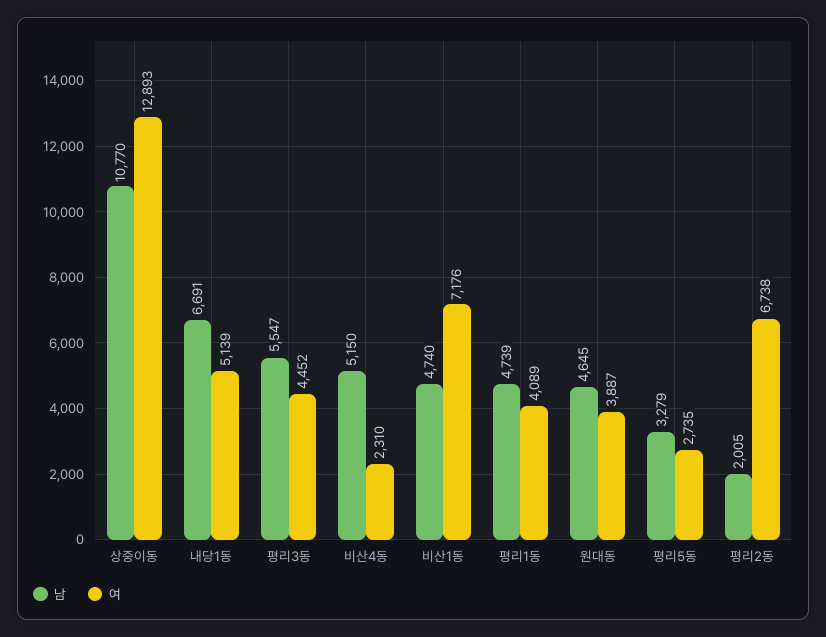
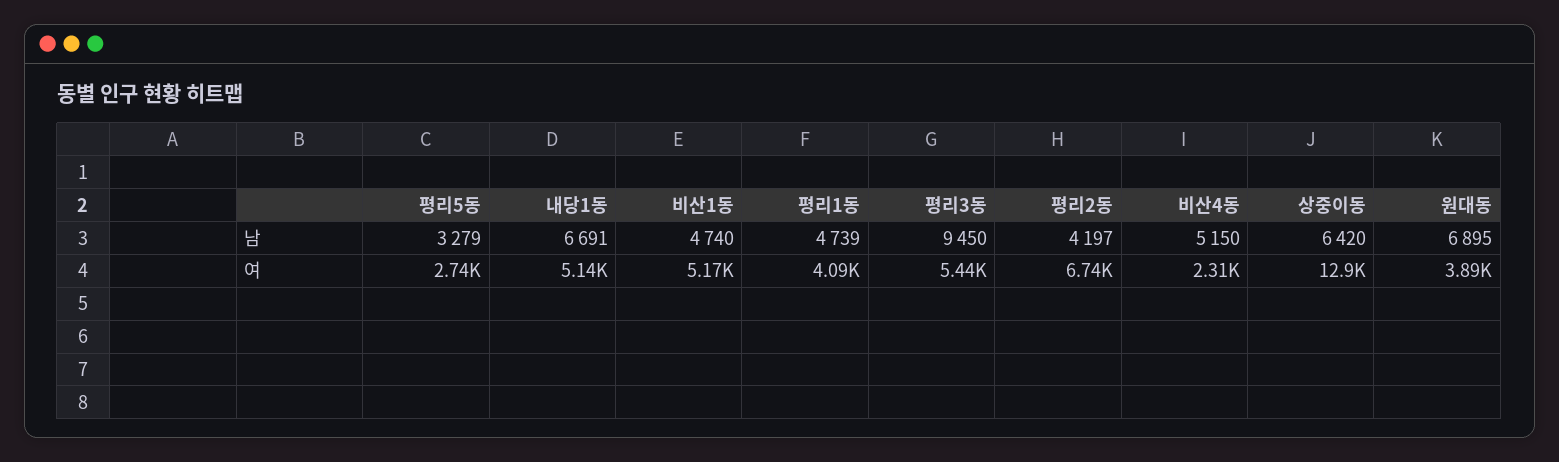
남, 상중이동: 10770 -> 6420
남, 평리3동: 5547 -> 9450
여, 평리3동: 4452 -> 5440
여, 비산1동: 7176 -> 5170
남, 원대동: 4645 -> 6895
남, 평리2동: 2005 -> 4197

